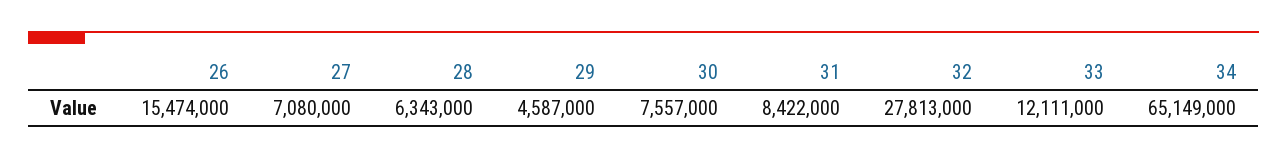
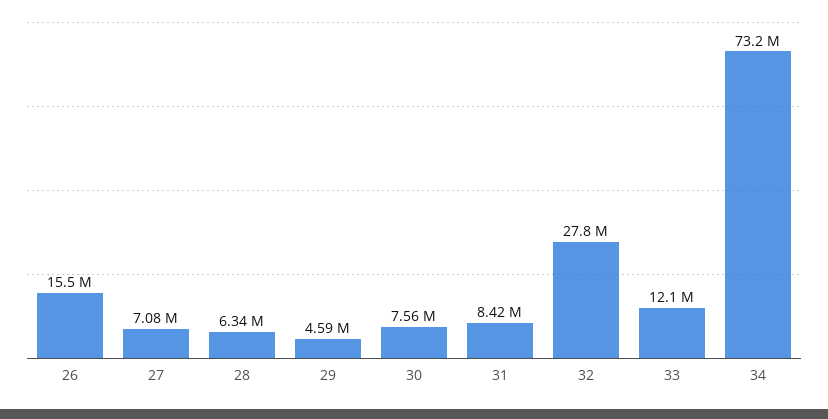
34: 65149000 -> 73200000

